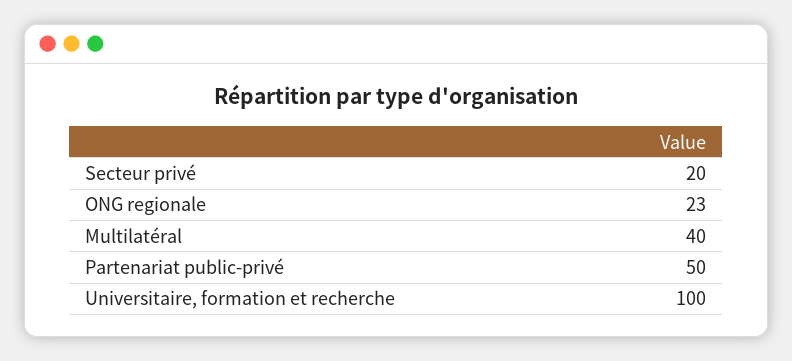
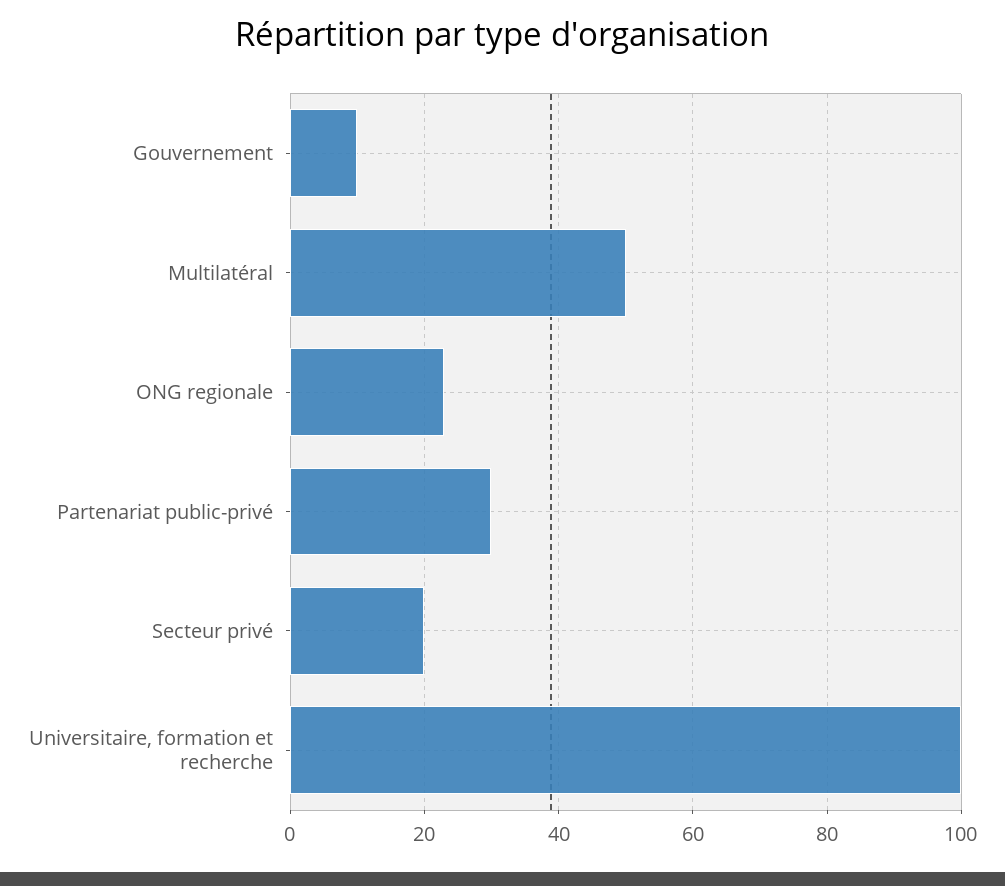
Multilatéral: 40 -> 50
Partenariat public-privé: 50 -> 30
Gouvernement: none -> 10

